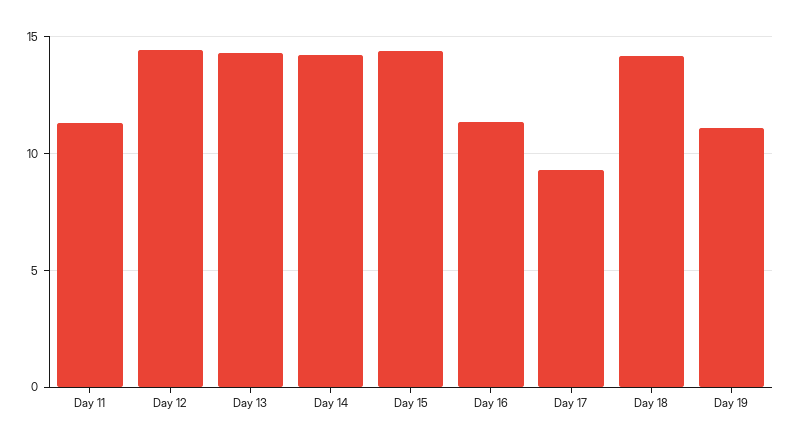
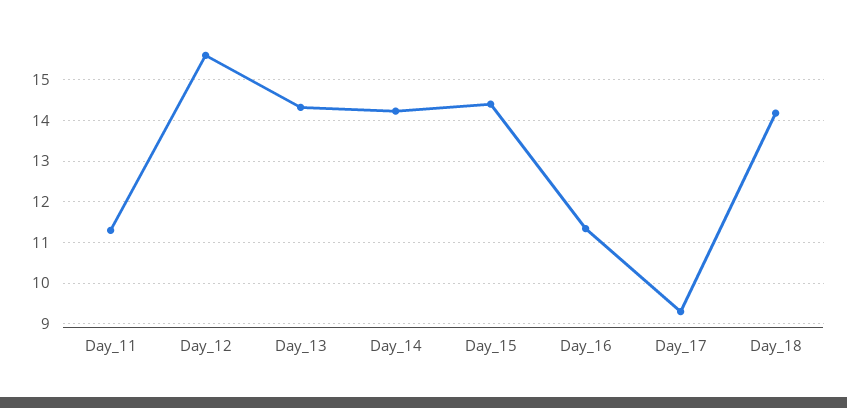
Day 12: 14.5 -> 15.6
Day 19: 11 -> none

